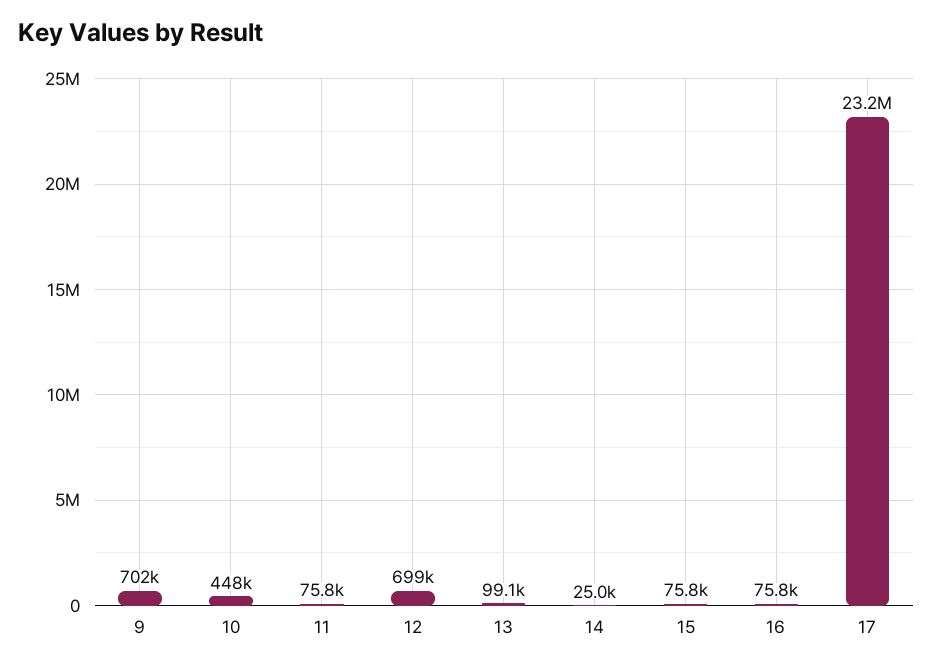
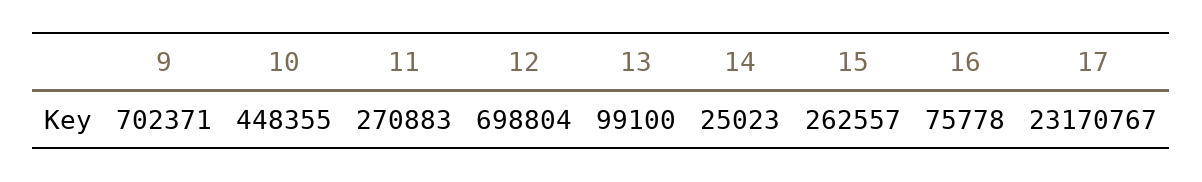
11: 75800 -> 270883
15: 75800 -> 262557

